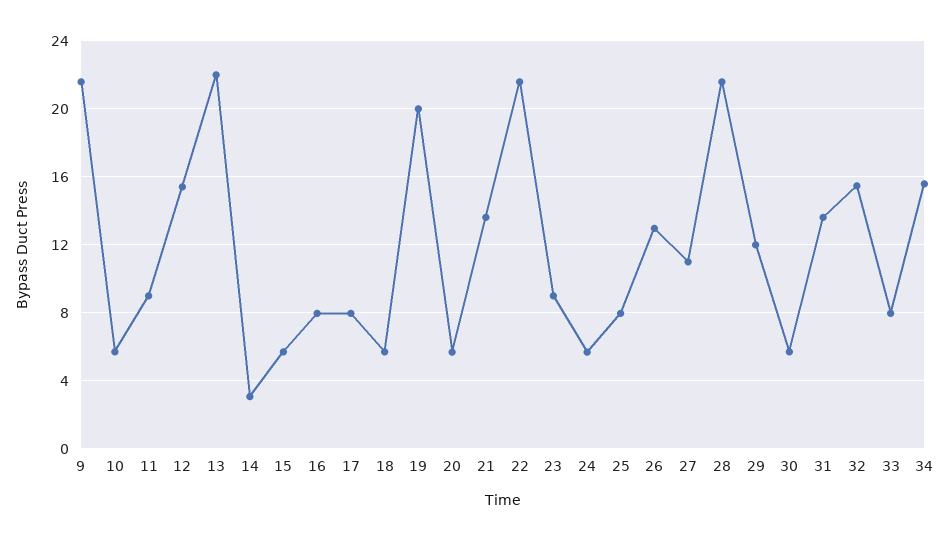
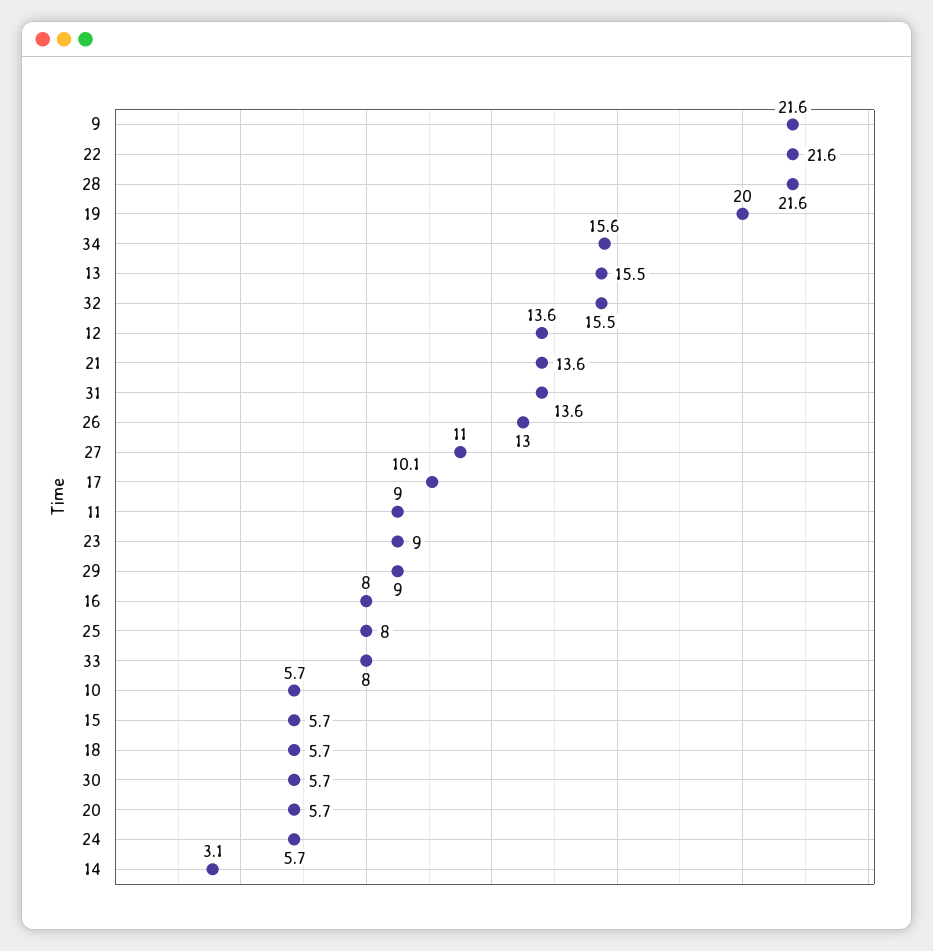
12: 15.5 -> 13.6
13: 22 -> 15.5
17: 8 -> 10.1
29: 12 -> 9

